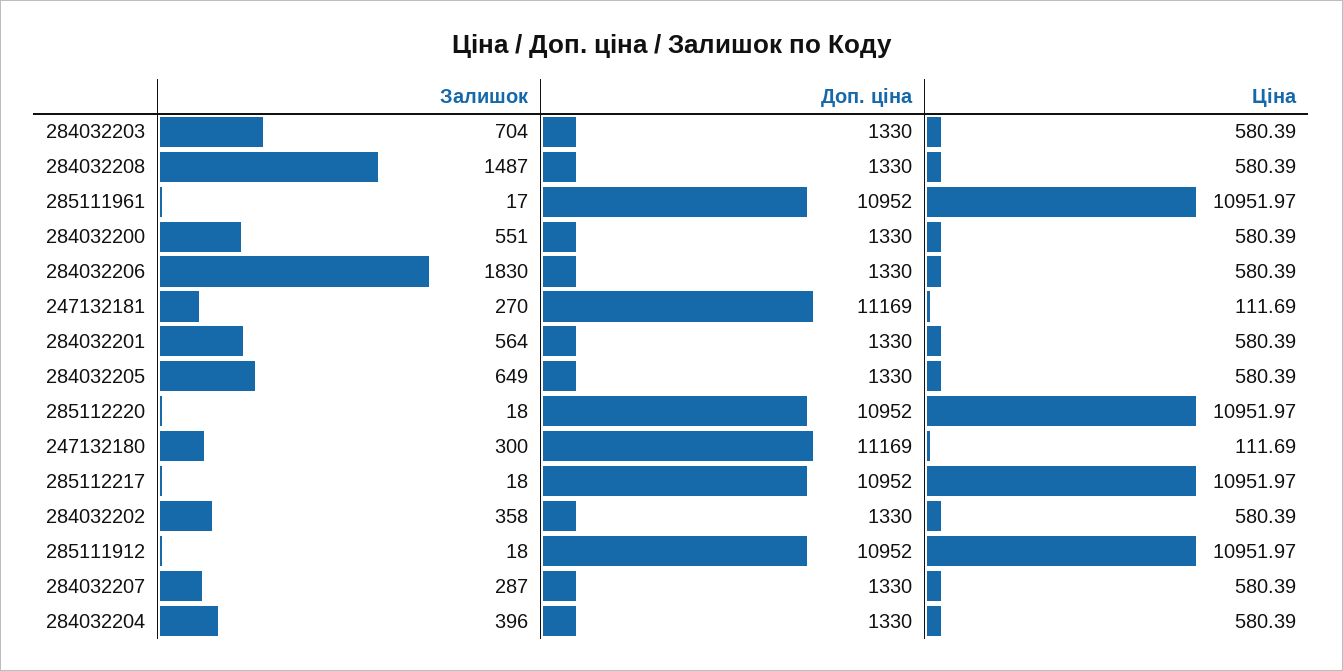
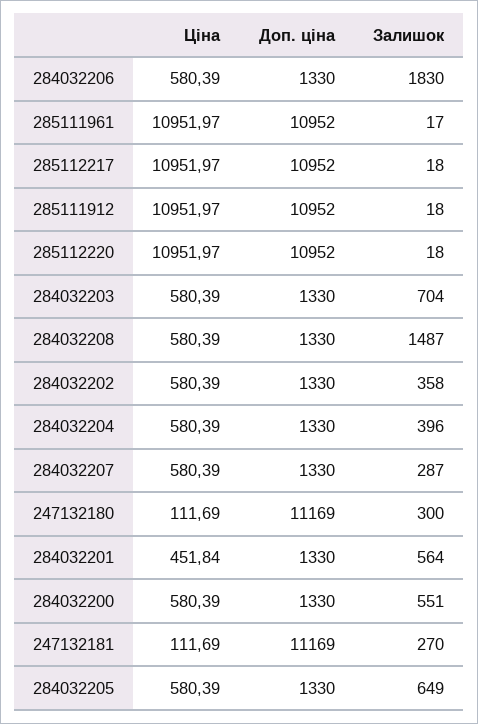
Ціна, 284032201: 580.39 -> 451.84

